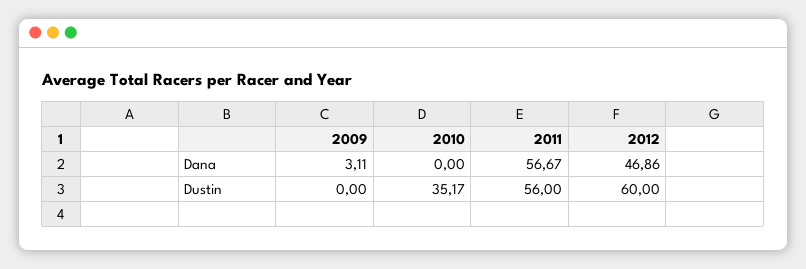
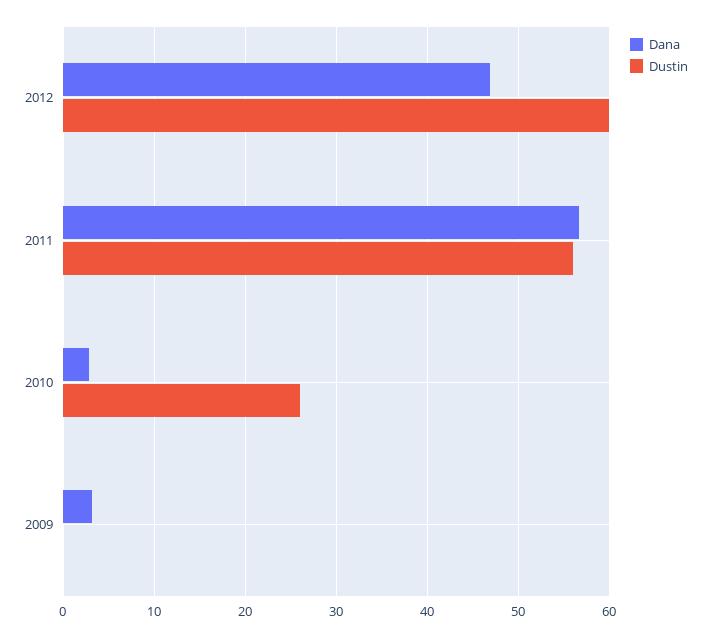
Dana, 2010: 0 -> 3
Dustin, 2010: 35.17 -> 26

